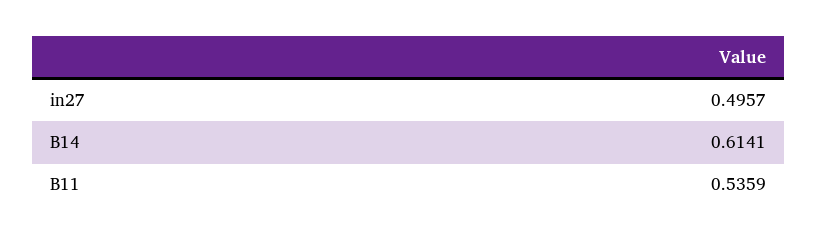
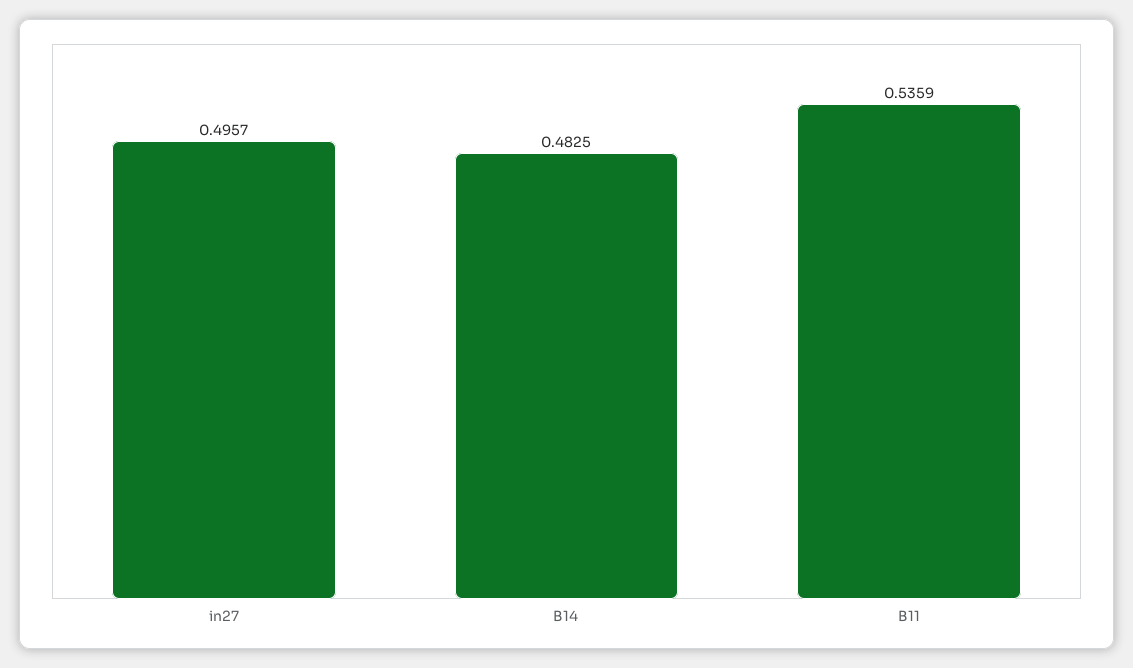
B14: 0.6141 -> 0.4825

